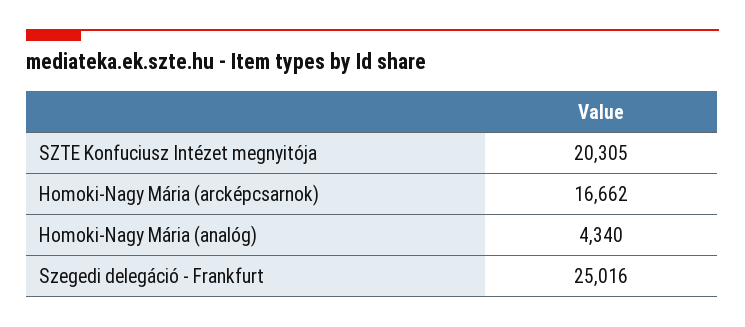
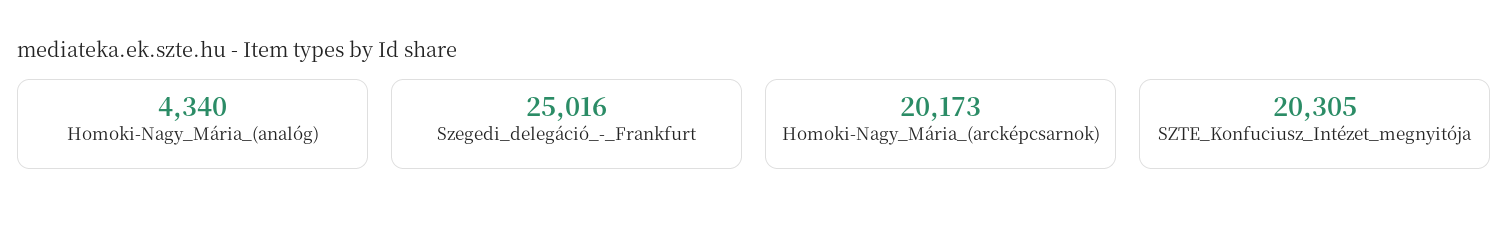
Homoki-Nagy Mária (arcképcsarnok): 16662 -> 20173

